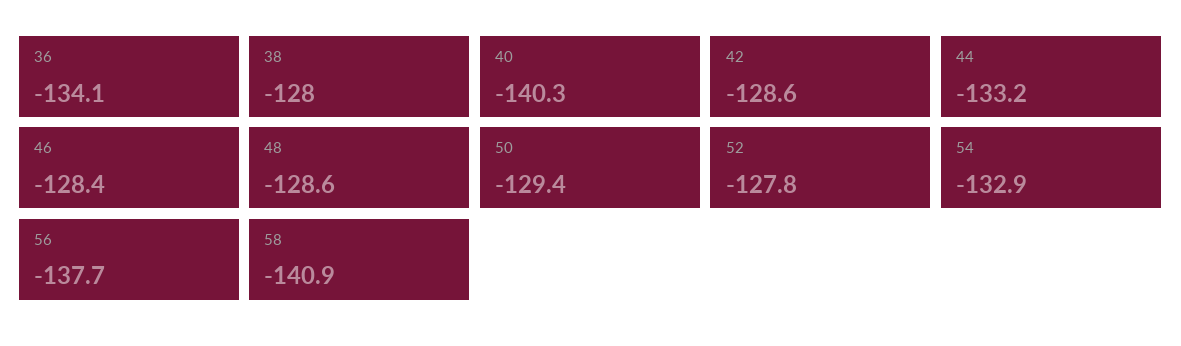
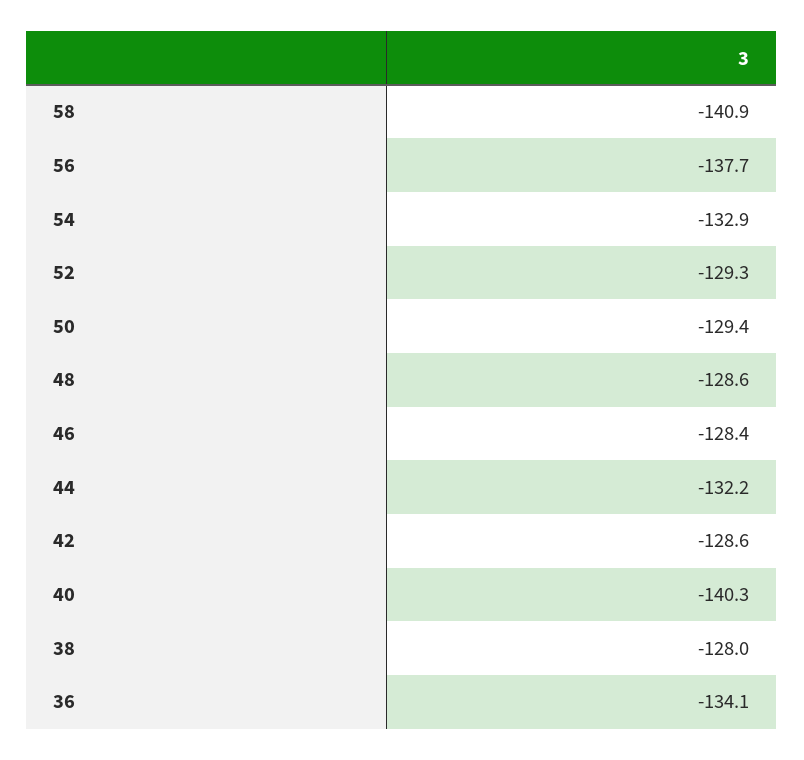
44: -133.2 -> -132.2
52: -127.8 -> -129.3

